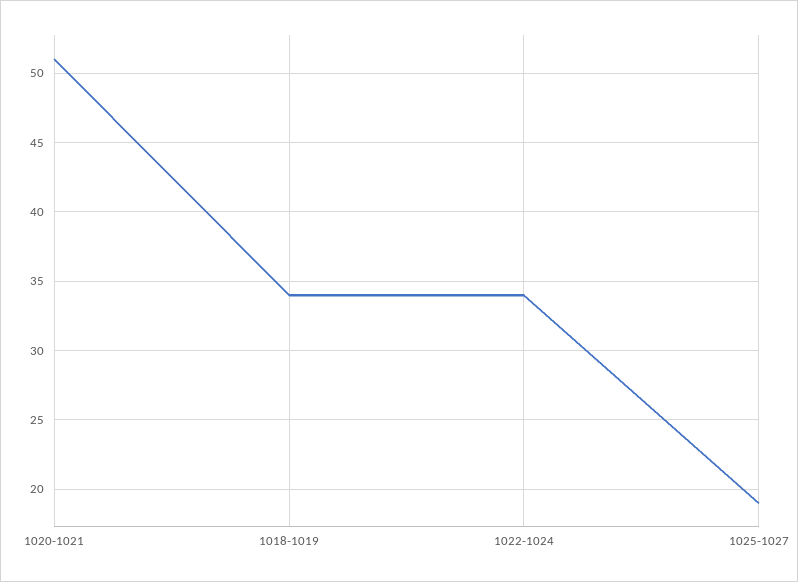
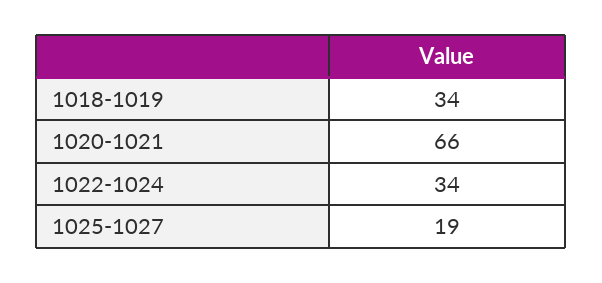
1020-1021: 51 -> 66

